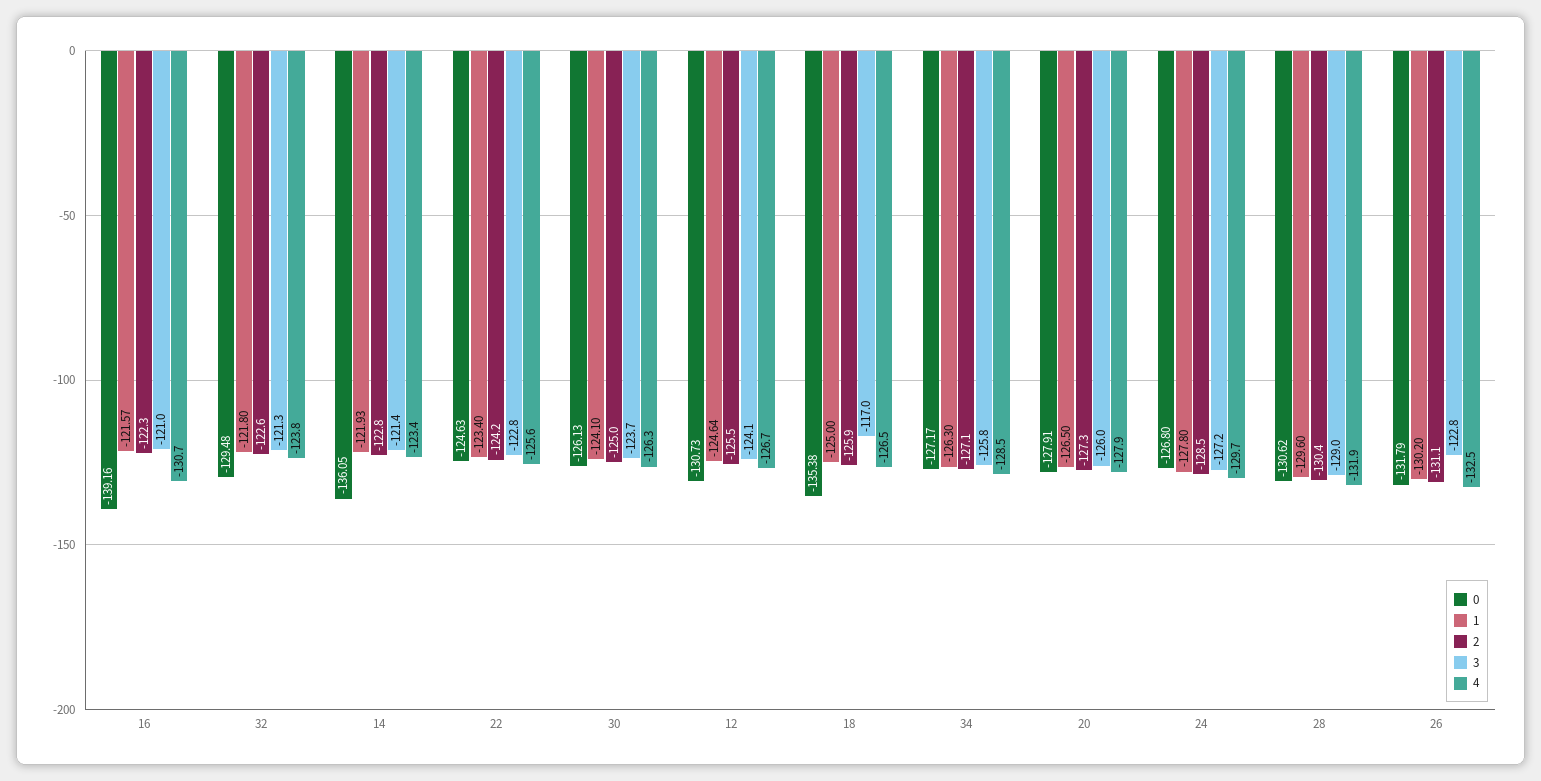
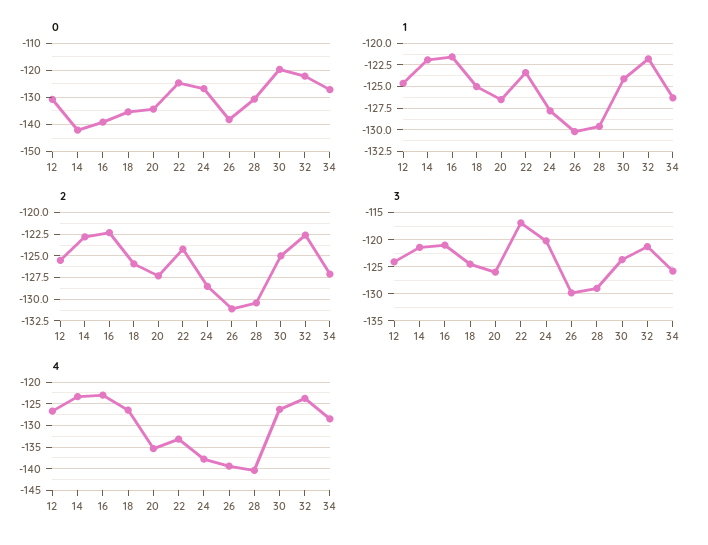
4, 16: -130.7 -> -122.5
0, 32: -129.48 -> -122.5
0, 14: -136.05 -> -142.5
3, 22: -122.8 -> -117.5
4, 22: -125.6 -> -132.5
0, 30: -126.13 -> -120
3, 18: -117 -> -125
0, 20: -127.91 -> -135
4, 20: -127.9 -> -135
3, 24: -127.2 -> -120
4, 24: -129.7 -> -137.5
4, 28: -131.9 -> -140
0, 26: -131.79 -> -137.5
3, 26: -122.8 -> -130
4, 26: -132.5 -> -140

